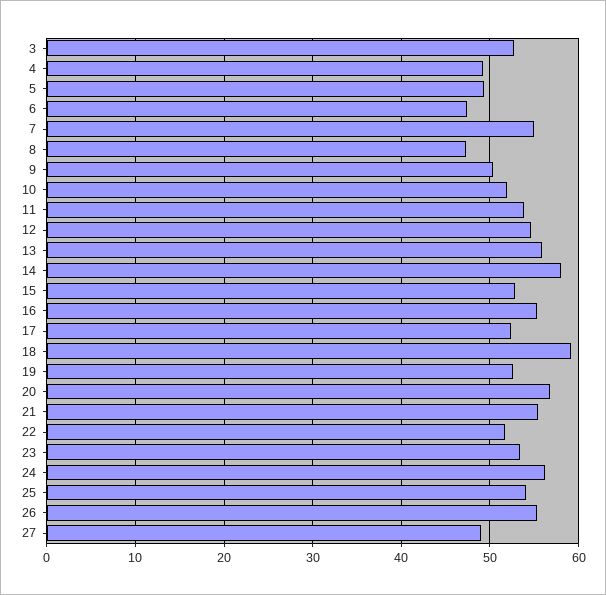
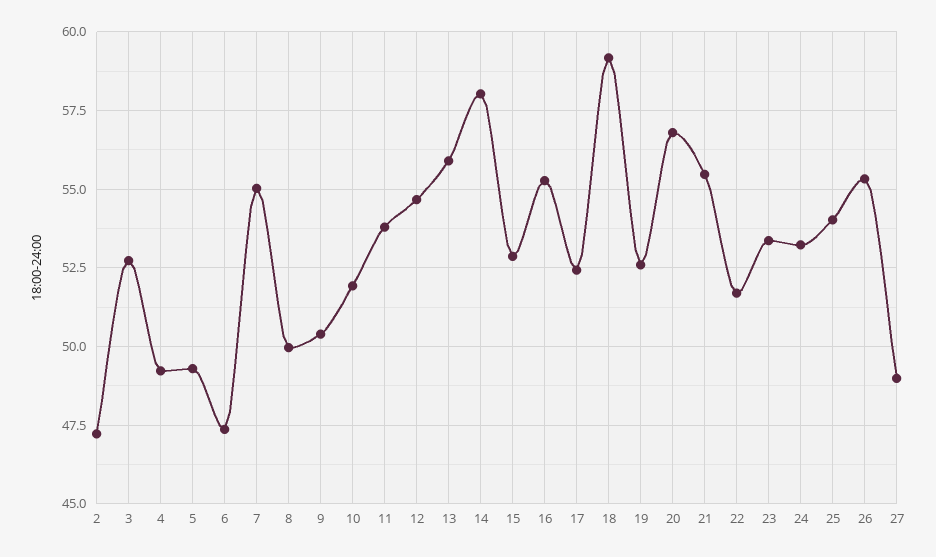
8: 47 -> 50
24: 56 -> 53.25
2: none -> 47.25

